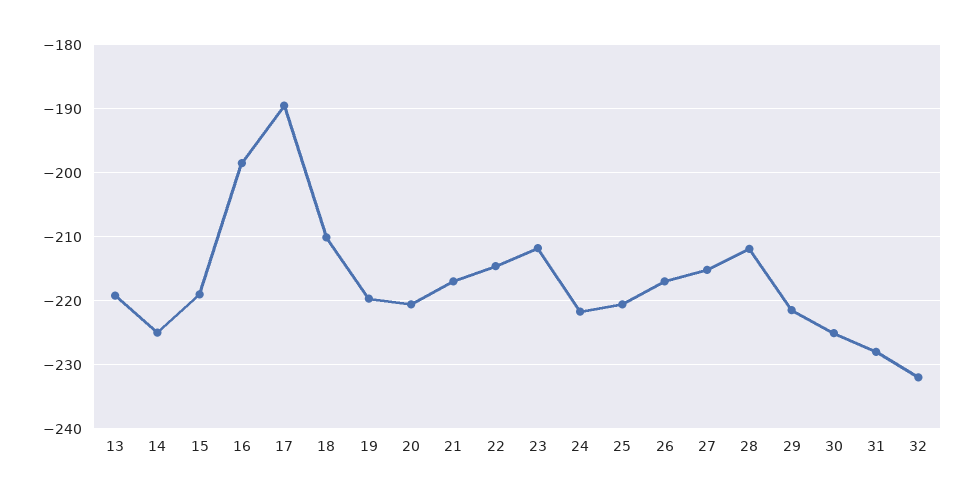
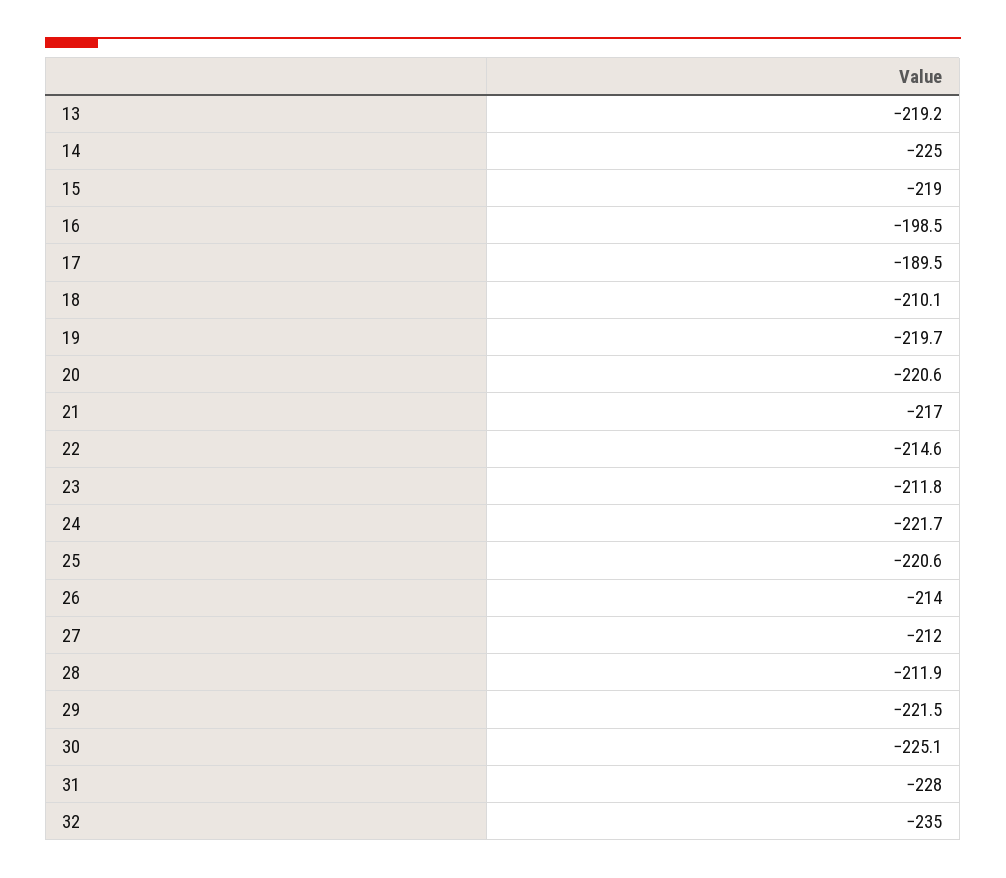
26: -217 -> -214
27: -215 -> -212
32: -232 -> -235

